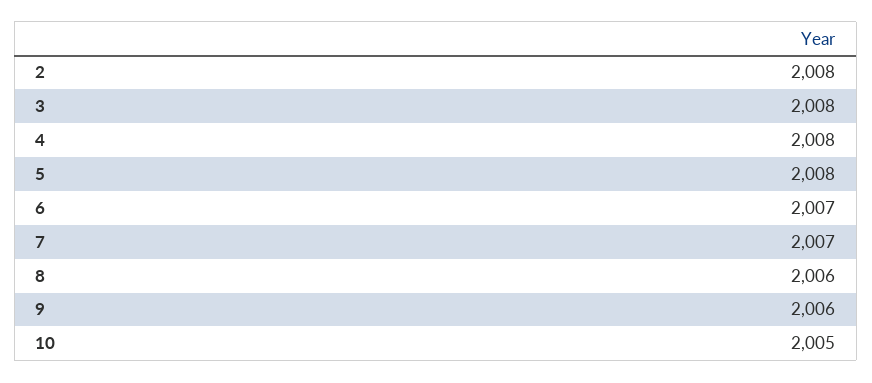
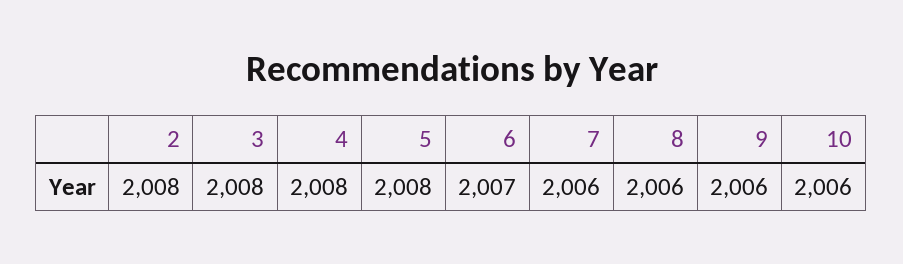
7: 2007 -> 2006
10: 2005 -> 2006

